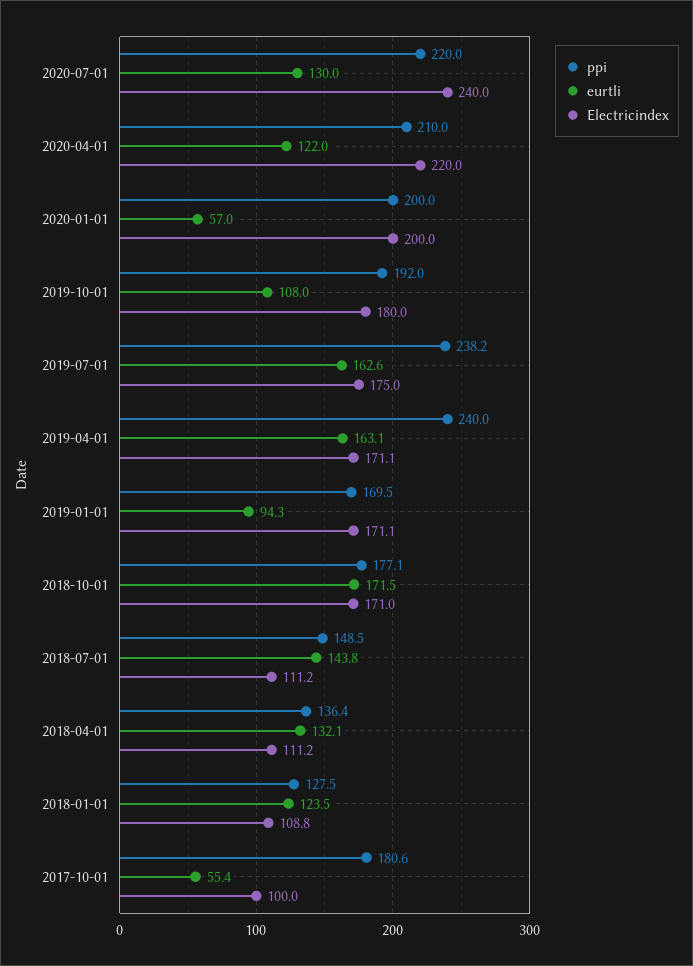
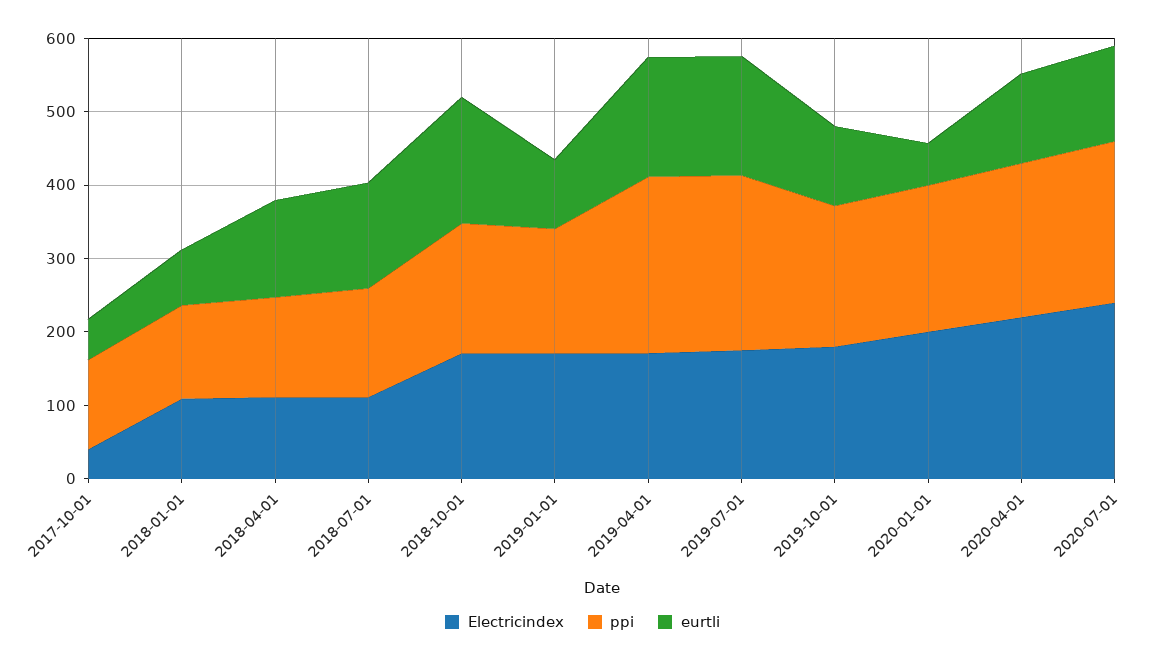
eurtli, 2018-01-01: 123.5 -> 80
ppi, 2017-10-01: 180.6 -> 120
Electricindex, 2017-10-01: 100 -> 40

